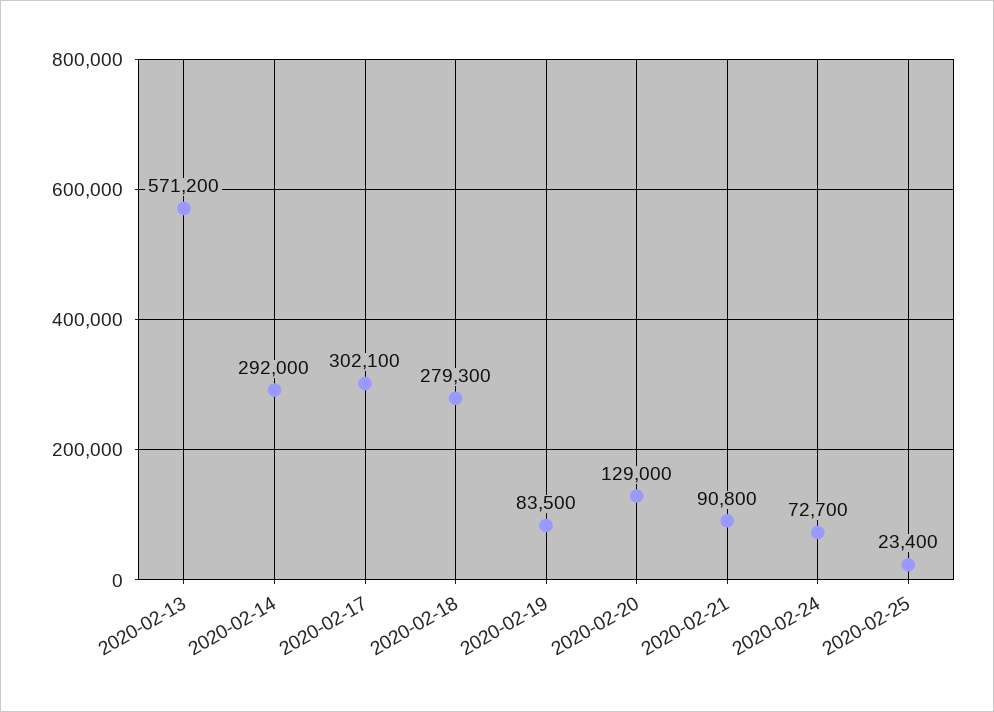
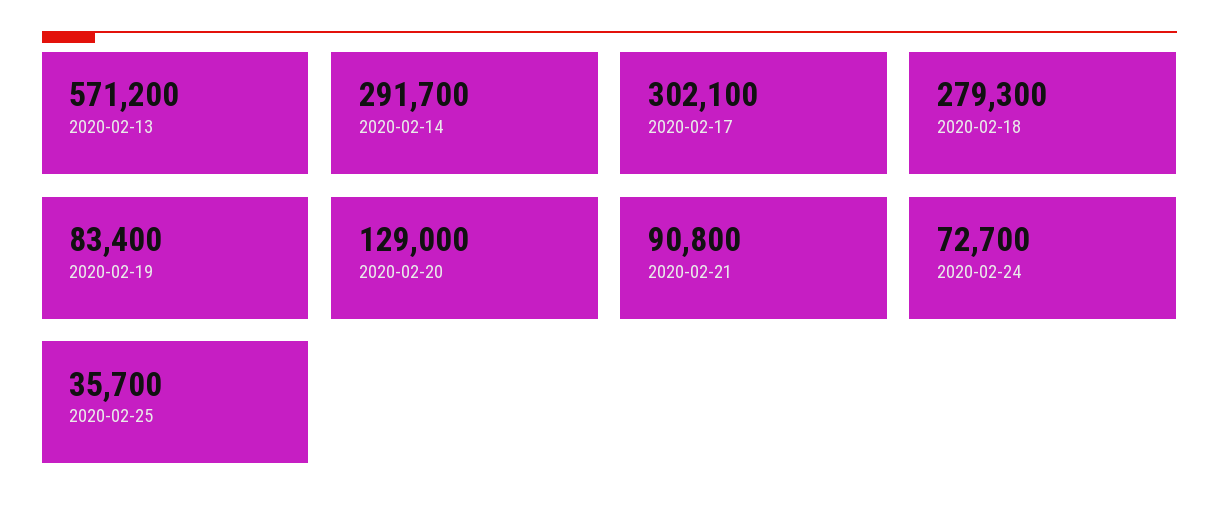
2020-02-14: 292000 -> 291700
2020-02-19: 83500 -> 83400
2020-02-25: 23400 -> 35700

